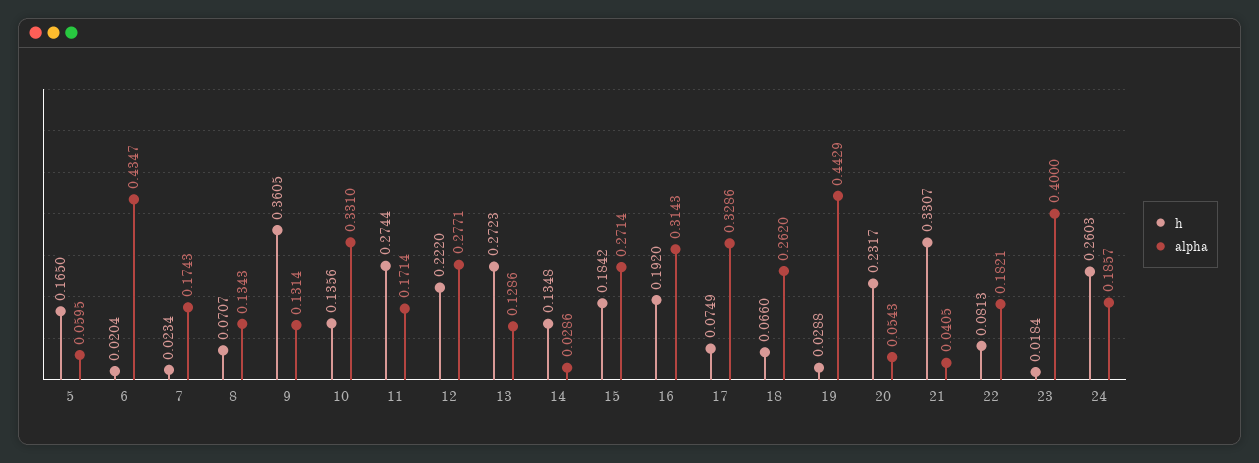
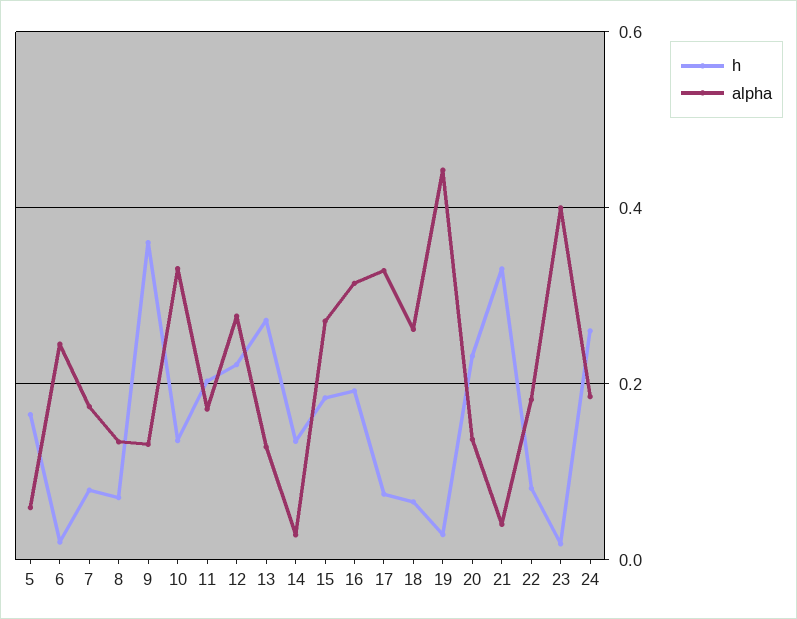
alpha, 6: 0.4347 -> 0.24
h, 7: 0.0234 -> 0.08
h, 11: 0.2744 -> 0.2
alpha, 20: 0.0543 -> 0.14

